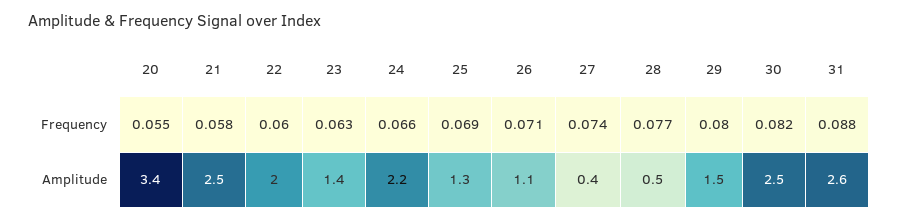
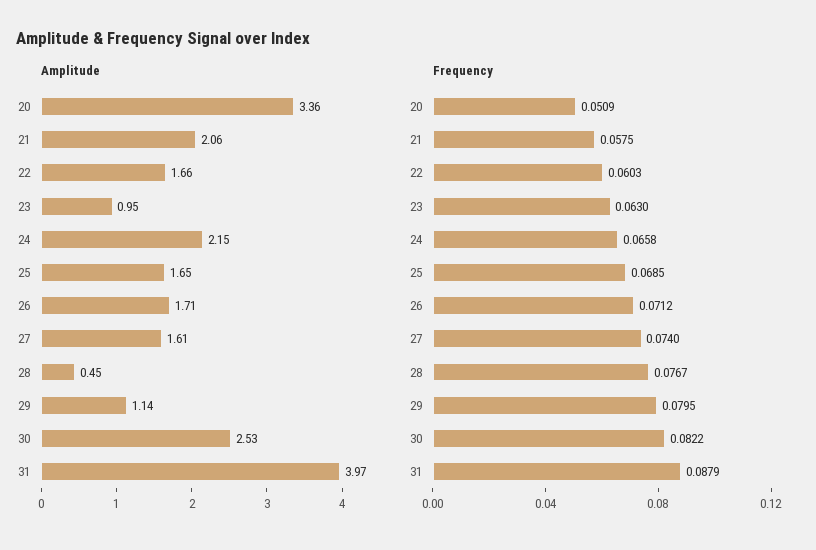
Frequency, 20: 0.055 -> 0.0509
Amplitude, 21: 2.5 -> 2.06
Amplitude, 22: 2 -> 1.66
Amplitude, 23: 1.4 -> 0.95
Amplitude, 25: 1.3 -> 1.65
Amplitude, 26: 1.1 -> 1.71
Amplitude, 27: 0.4 -> 1.61
Amplitude, 29: 1.5 -> 1.14
Amplitude, 31: 2.6 -> 3.97

